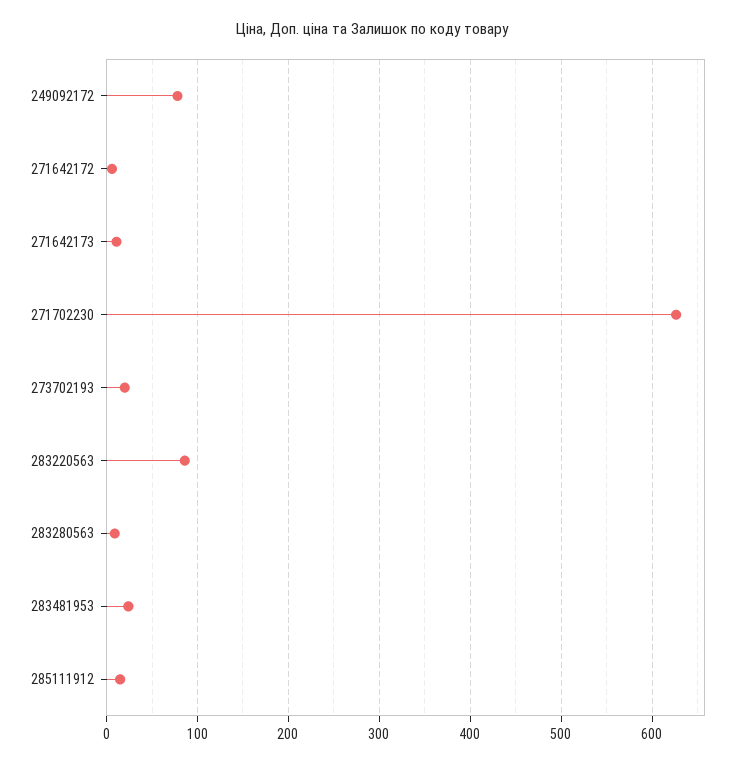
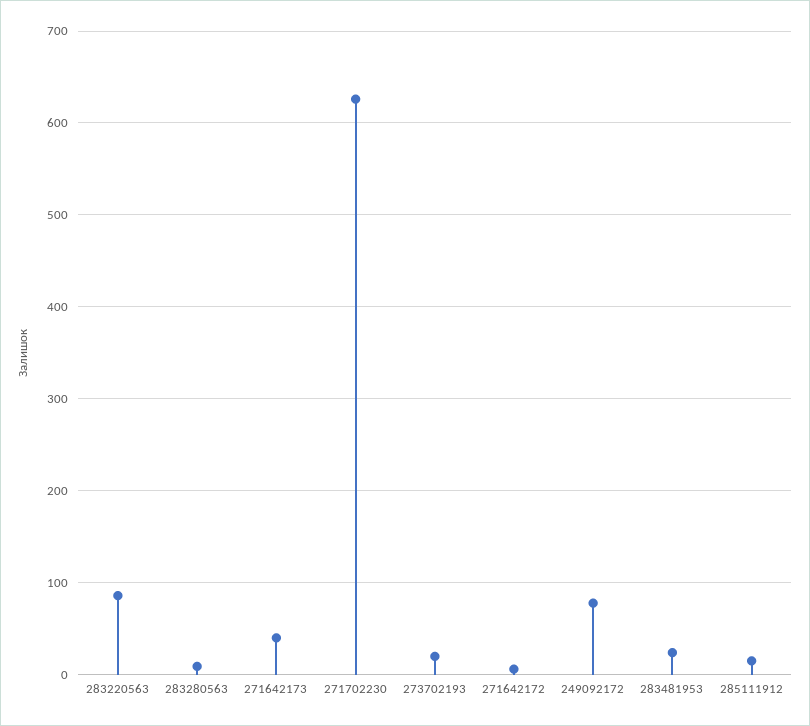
271642173: 10 -> 40

